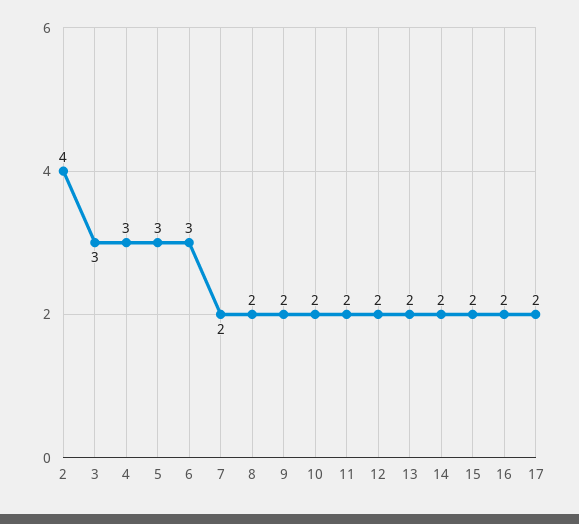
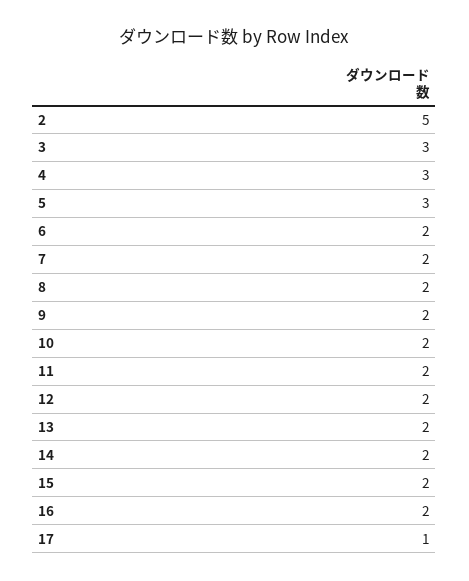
2: 4 -> 5
6: 3 -> 2
17: 2 -> 1

